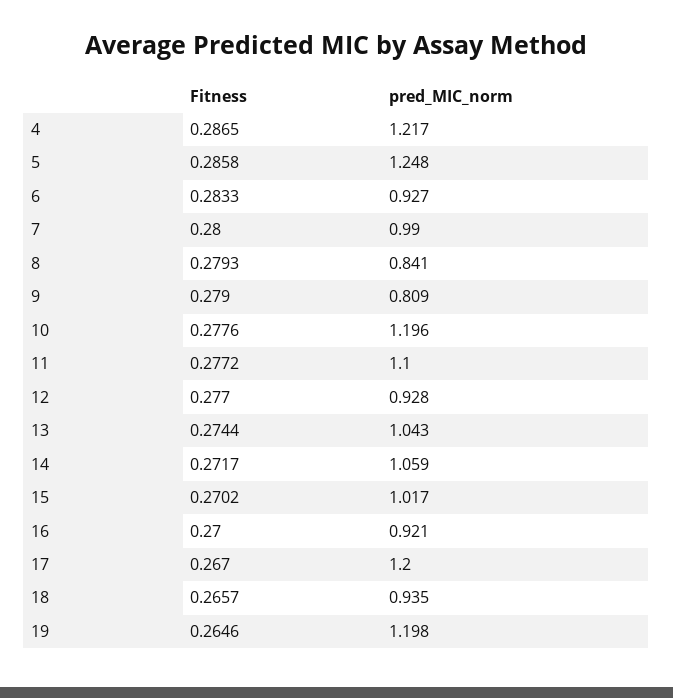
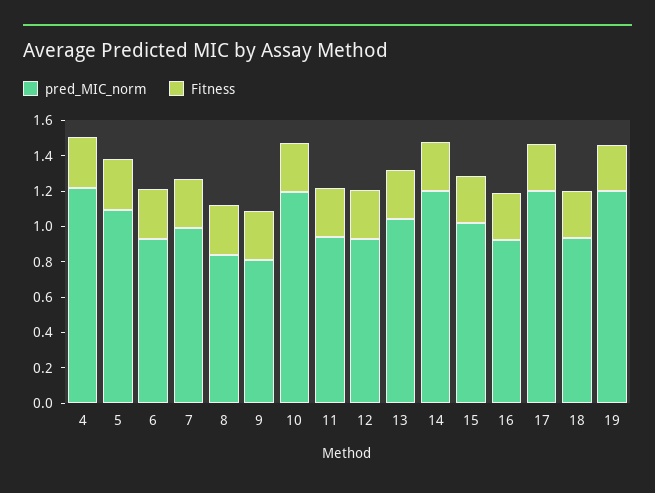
pred_MIC_norm, 5: 1.248 -> 1.1
pred_MIC_norm, 11: 1.1 -> 0.95
pred_MIC_norm, 14: 1.059 -> 1.2

